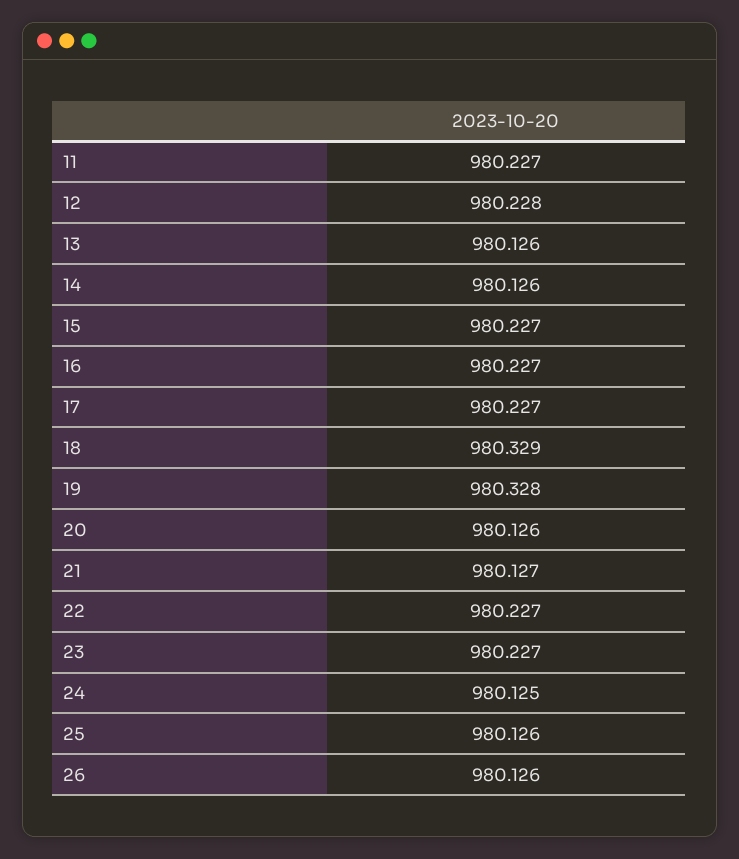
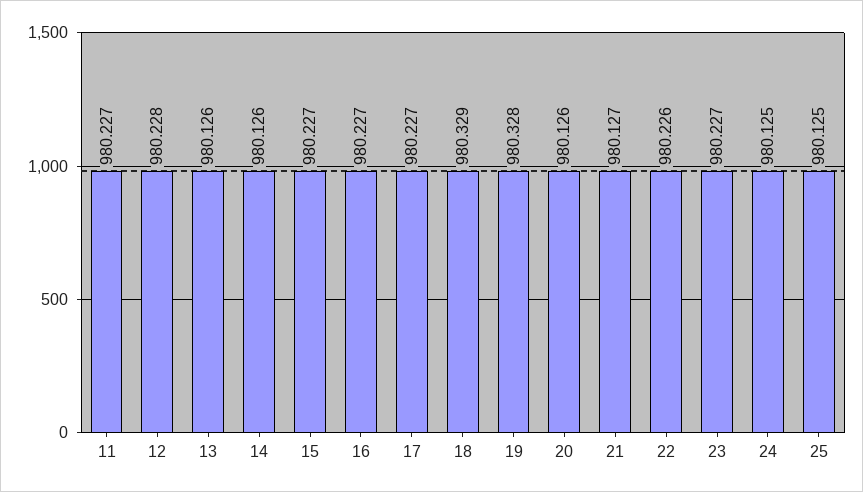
22: 980.227 -> 980.226
25: 980.126 -> 980.125
26: 980.126 -> none

